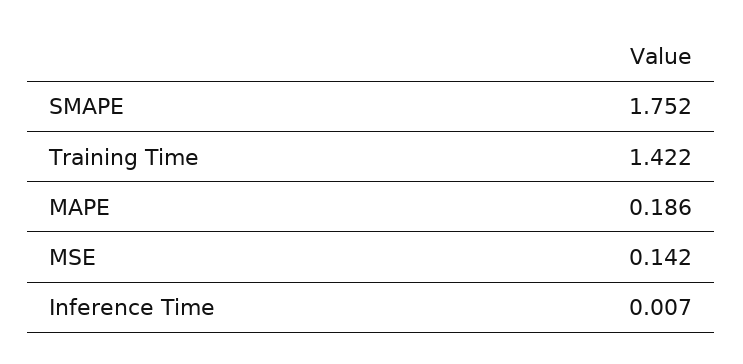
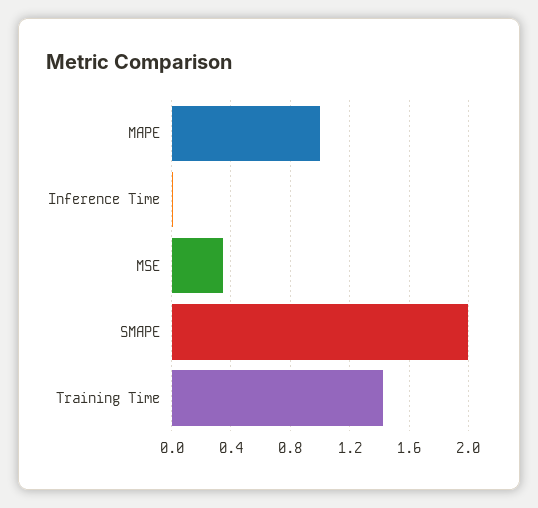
SMAPE: 1.752 -> 2
MAPE: 0.186 -> 1
MSE: 0.142 -> 0.35

